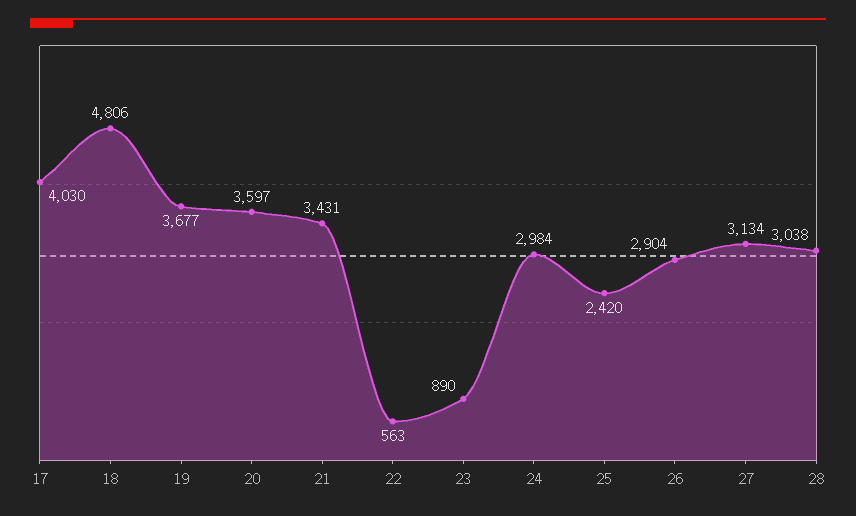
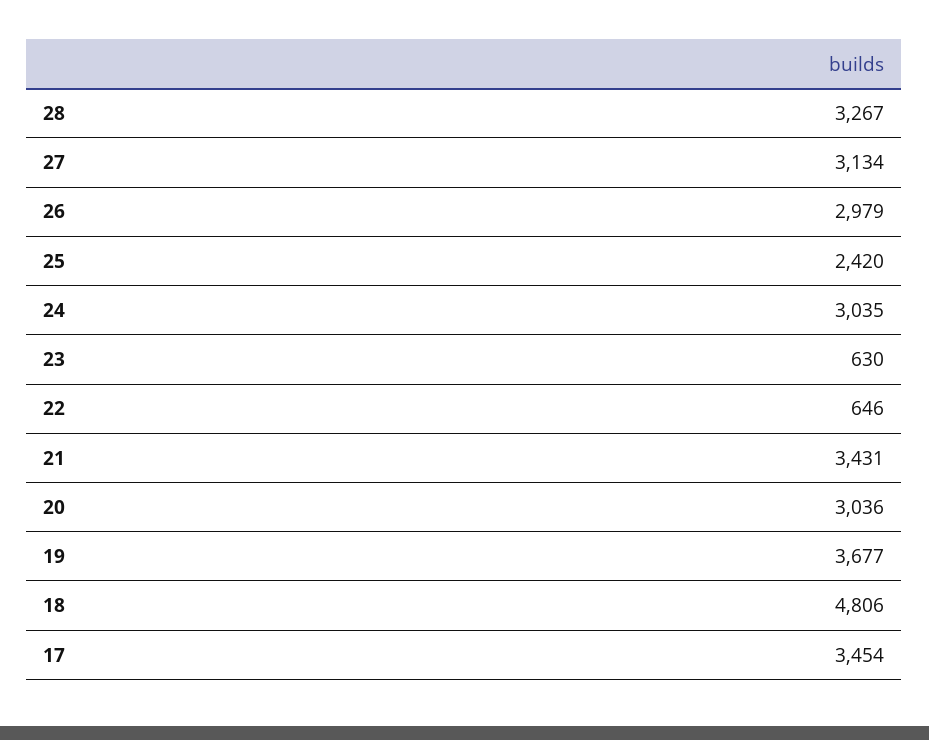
17: 4030 -> 3454
20: 3597 -> 3036
22: 563 -> 646
23: 890 -> 630
24: 2984 -> 3035
26: 2904 -> 2979
28: 3038 -> 3267

